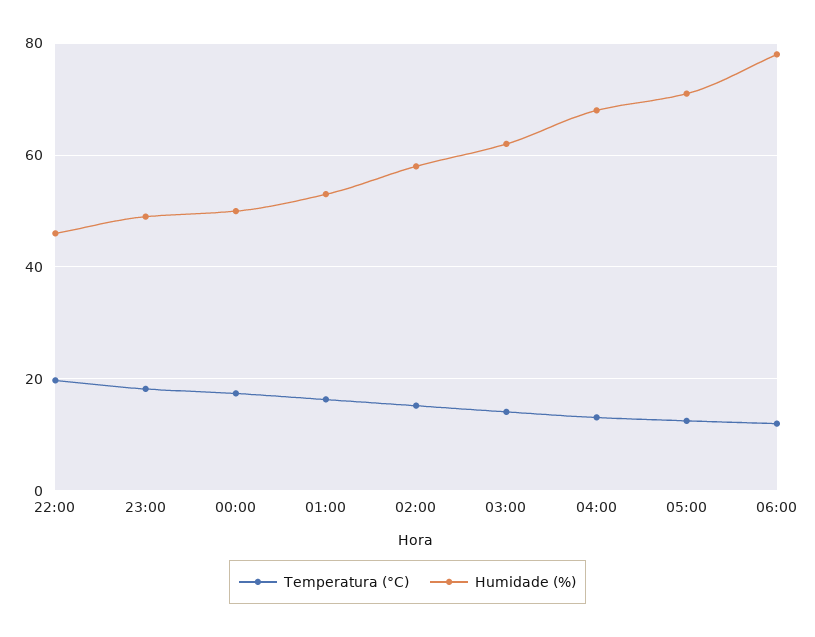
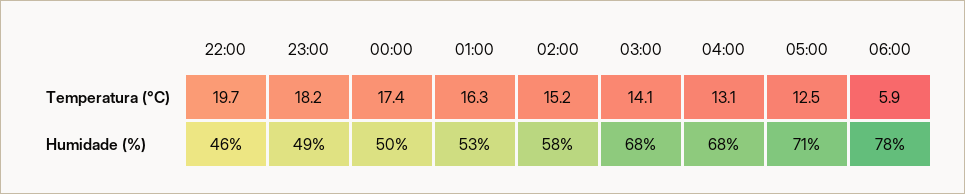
Humidade (%), 03:00: 62 -> 68
Temperatura (°C), 06:00: 12 -> 5.9

